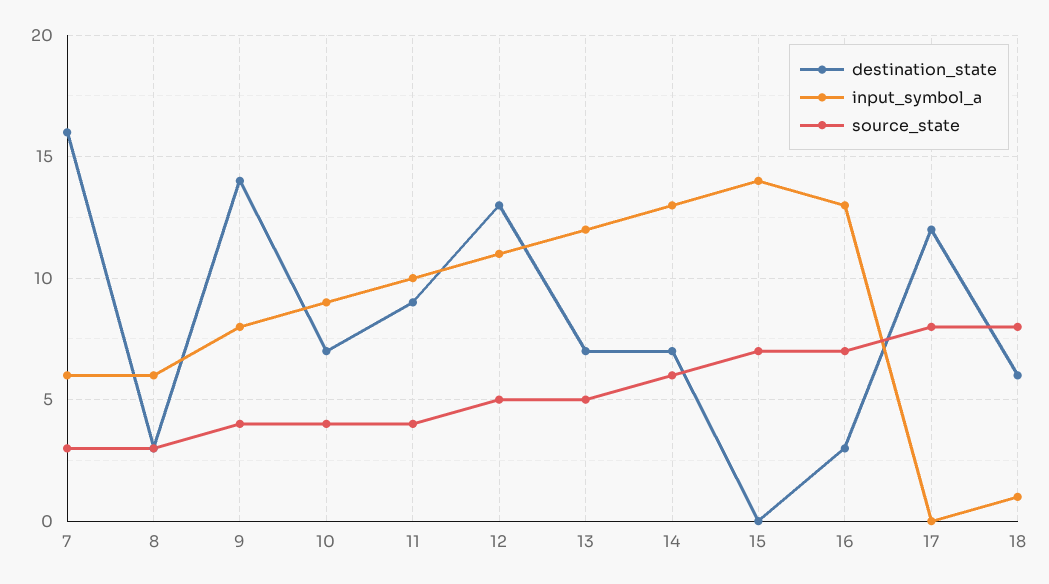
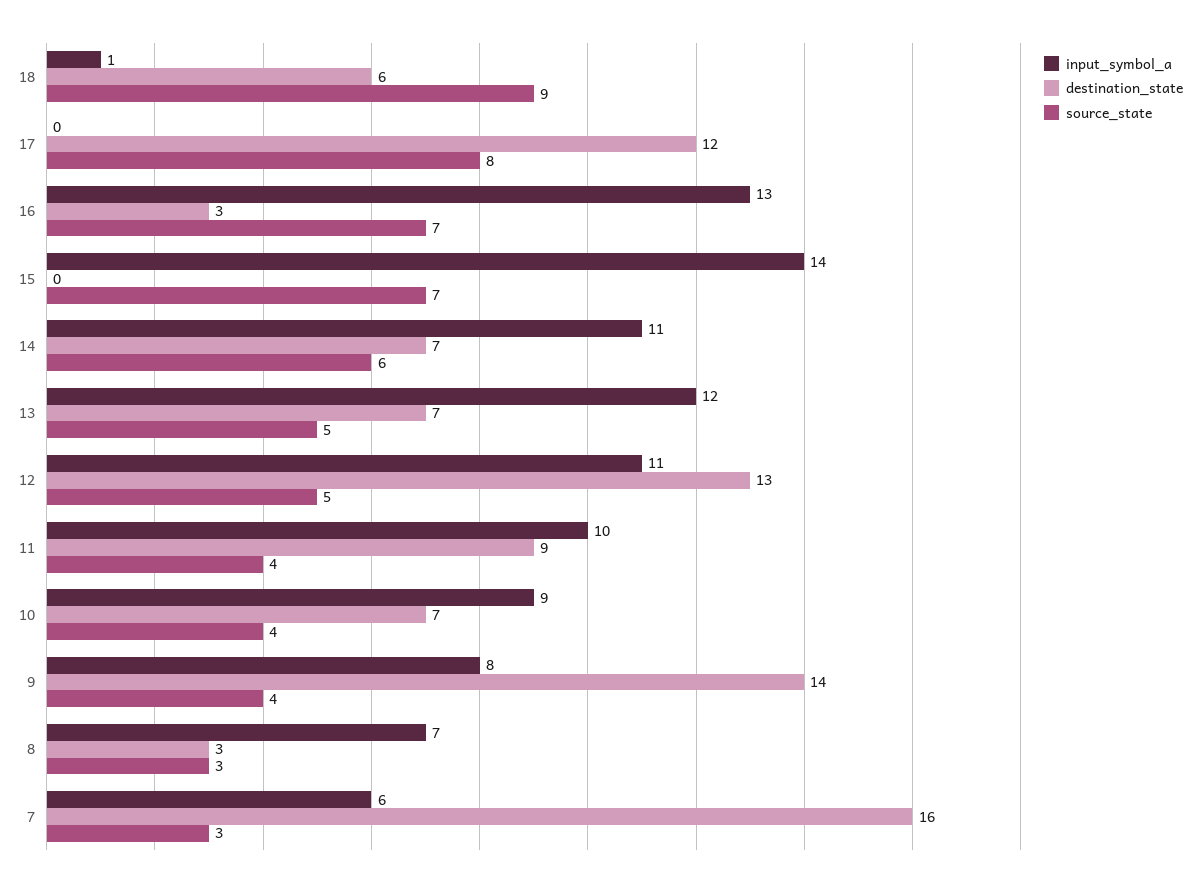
input_symbol_a, 8: 6 -> 7
input_symbol_a, 14: 13 -> 11
source_state, 18: 8 -> 9

